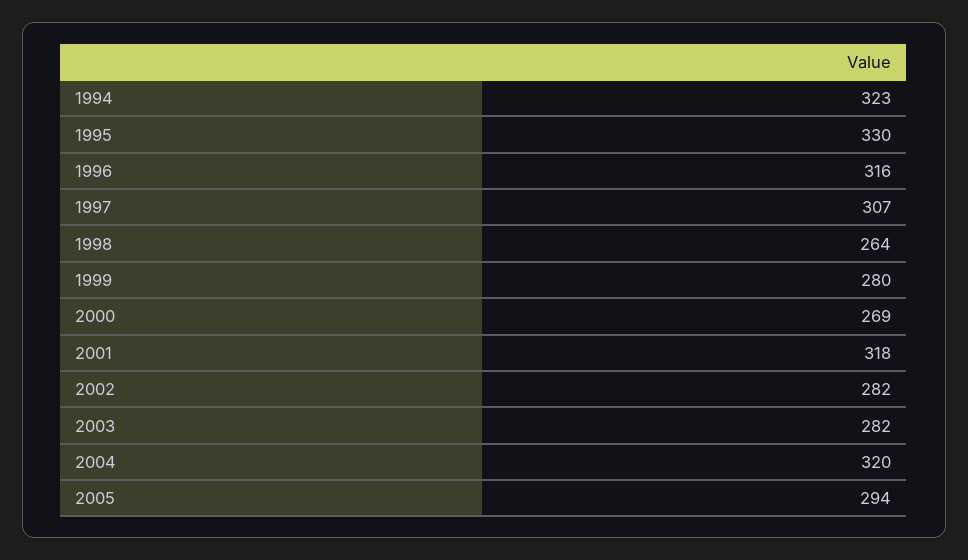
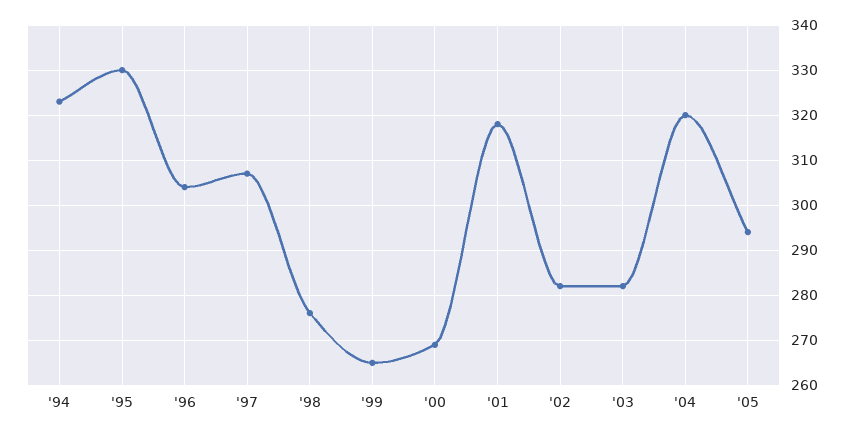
1996: 316 -> 305
1998: 264 -> 275
1999: 280 -> 265

